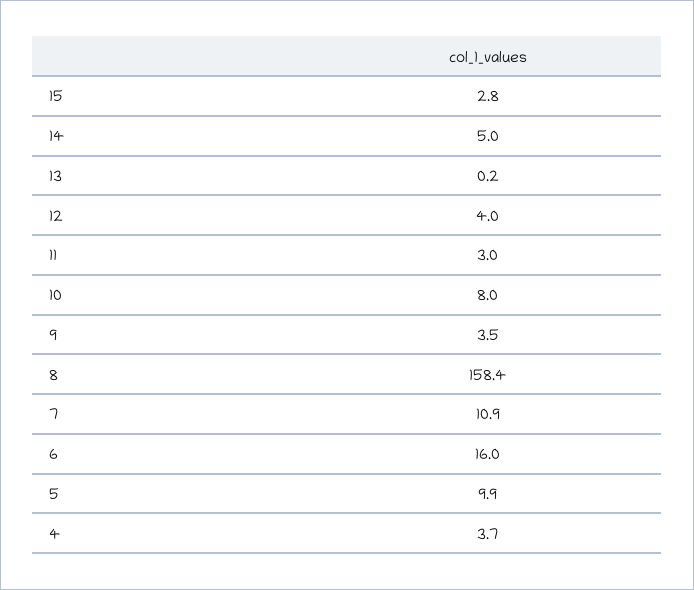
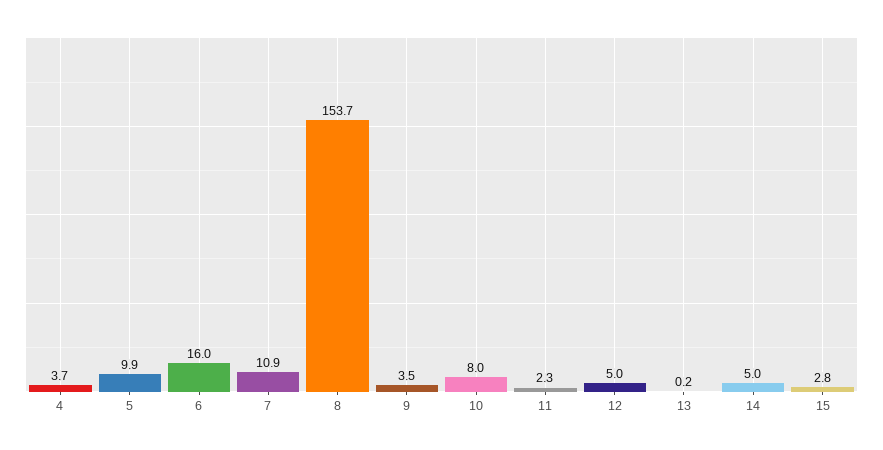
12: 4 -> 5
11: 3 -> 2.3
8: 158.4 -> 153.7

